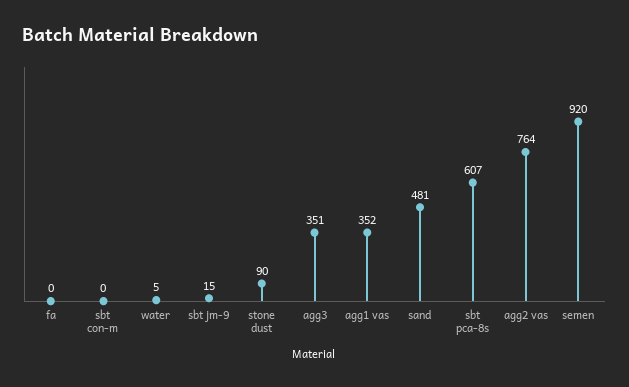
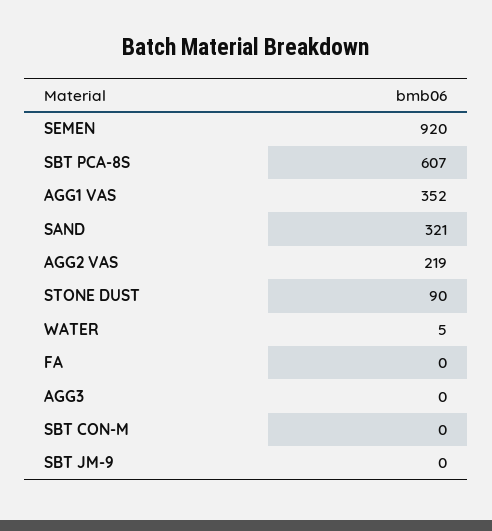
sbt jm-9: 15 -> 0
agg3: 351 -> 0
sand: 481 -> 321
agg2 vas: 764 -> 219

